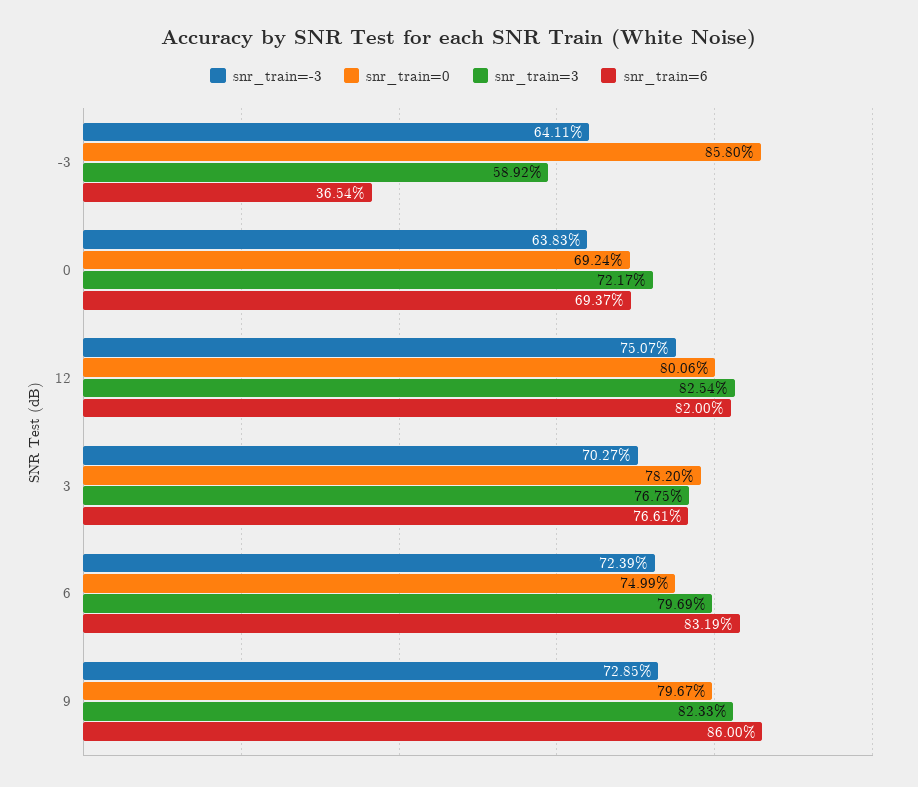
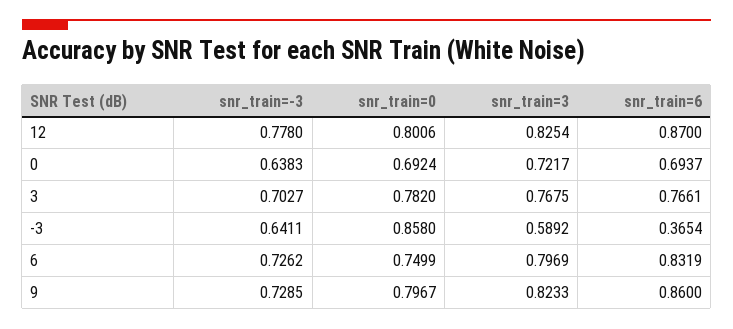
snr_train=-3, 12: 0.7507 -> 0.778
snr_train=6, 12: 0.82 -> 0.87
snr_train=-3, 6: 0.7239 -> 0.7262

